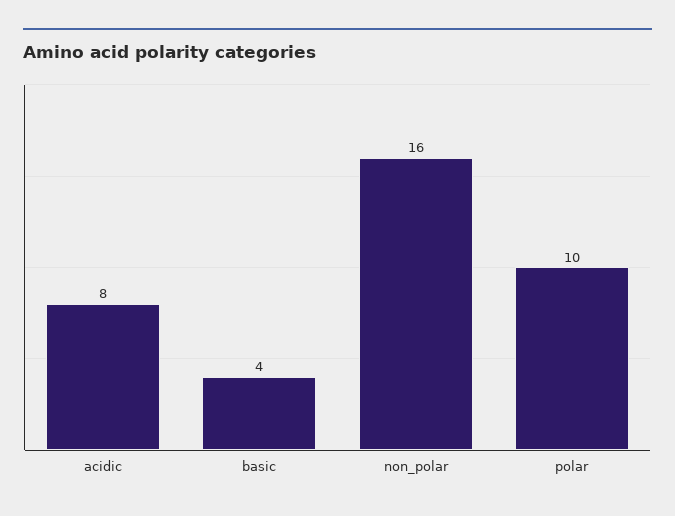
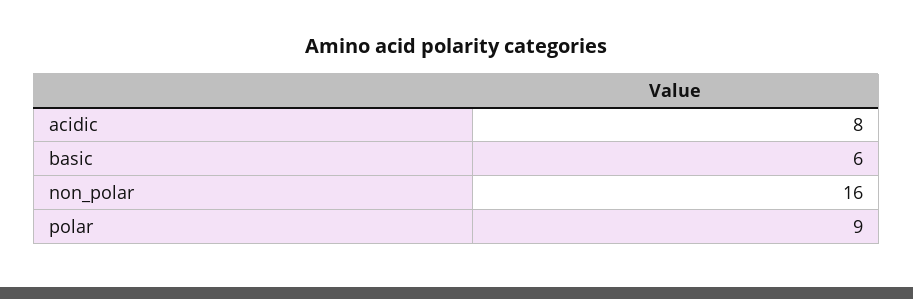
basic: 4 -> 6
polar: 10 -> 9

